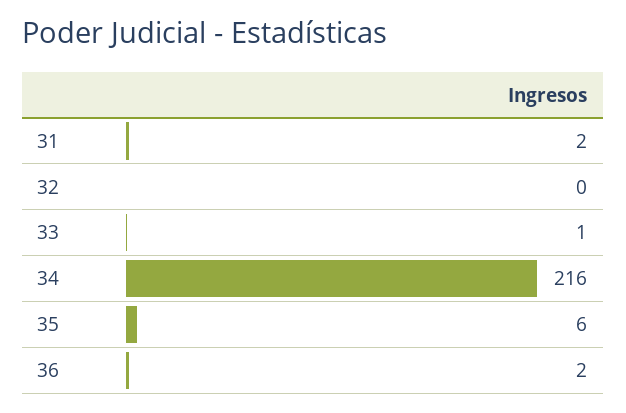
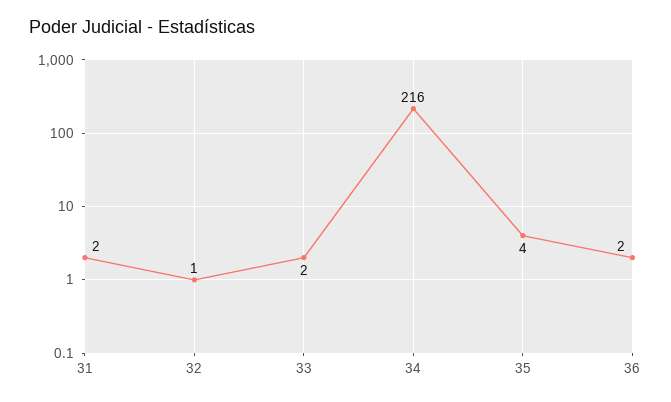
32: 0 -> 1
33: 1 -> 2
35: 6 -> 4

